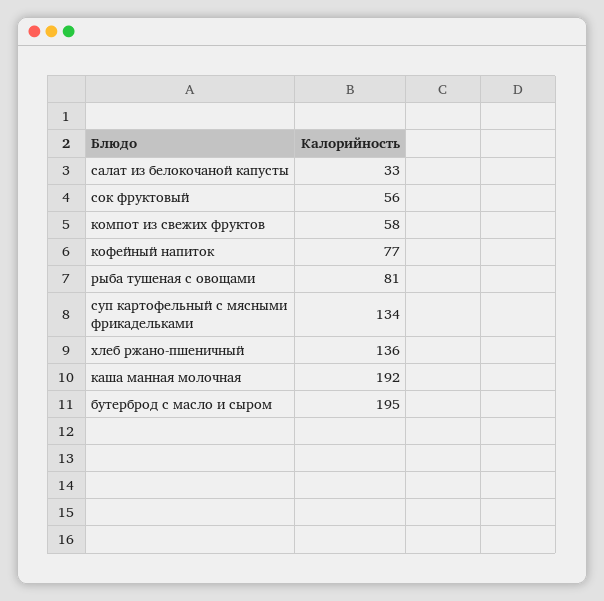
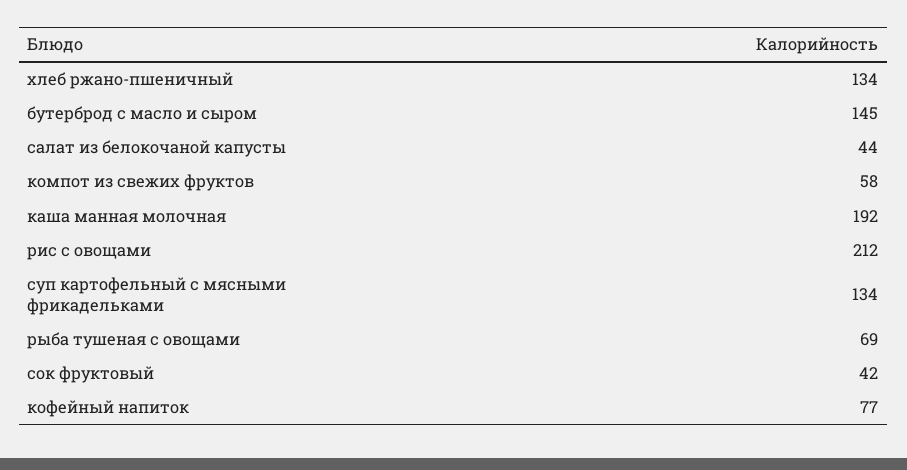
салат из белокочаной капусты: 33 -> 44
сок фруктовый: 56 -> 42
рыба тушеная с овощами: 81 -> 69
хлеб ржано-пшеничный: 136 -> 134
бутерброд с масло и сыром: 195 -> 145
рис с овощами: none -> 212

